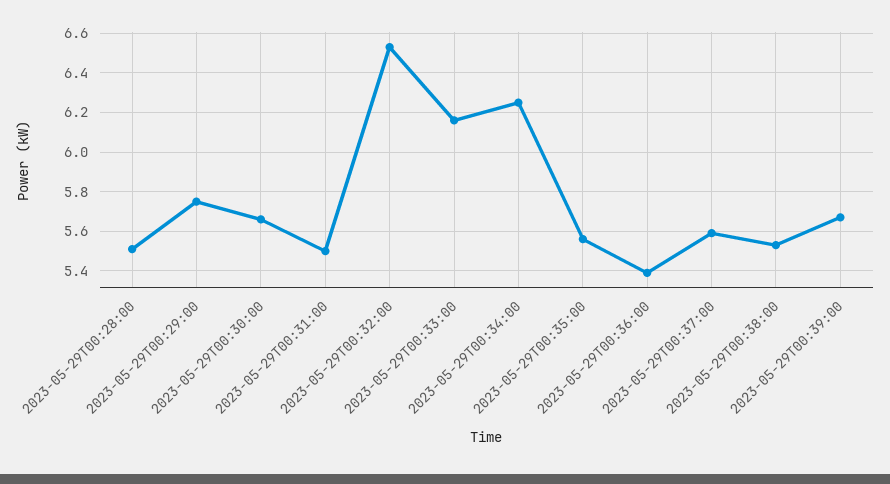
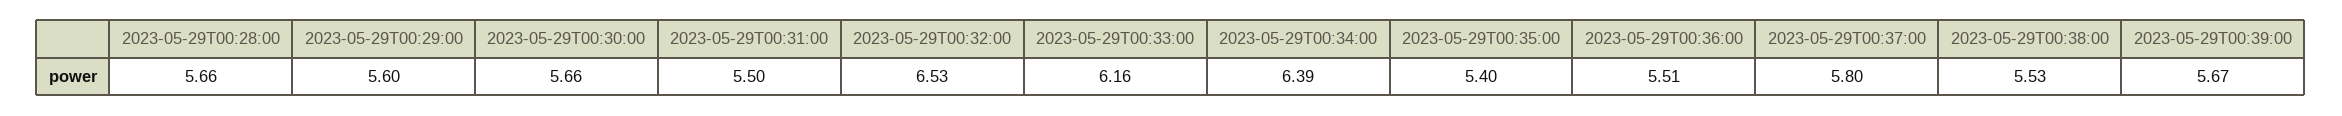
2023-05-29T00:28:00: 5.5 -> 5.66
2023-05-29T00:29:00: 5.75 -> 5.6
2023-05-29T00:34:00: 6.25 -> 6.39
2023-05-29T00:35:00: 5.55 -> 5.4
2023-05-29T00:36:00: 5.4 -> 5.51
2023-05-29T00:37:00: 5.6 -> 5.8

